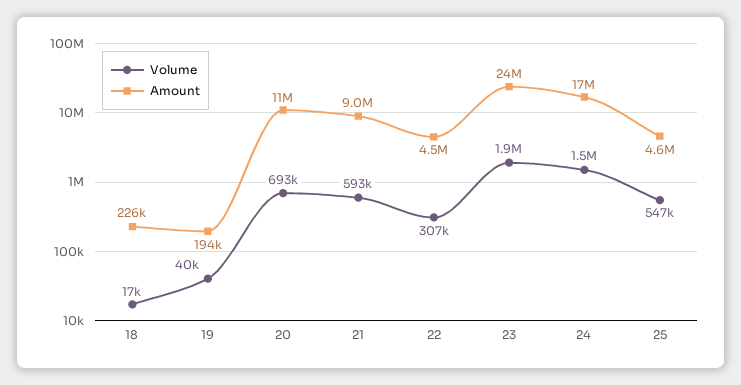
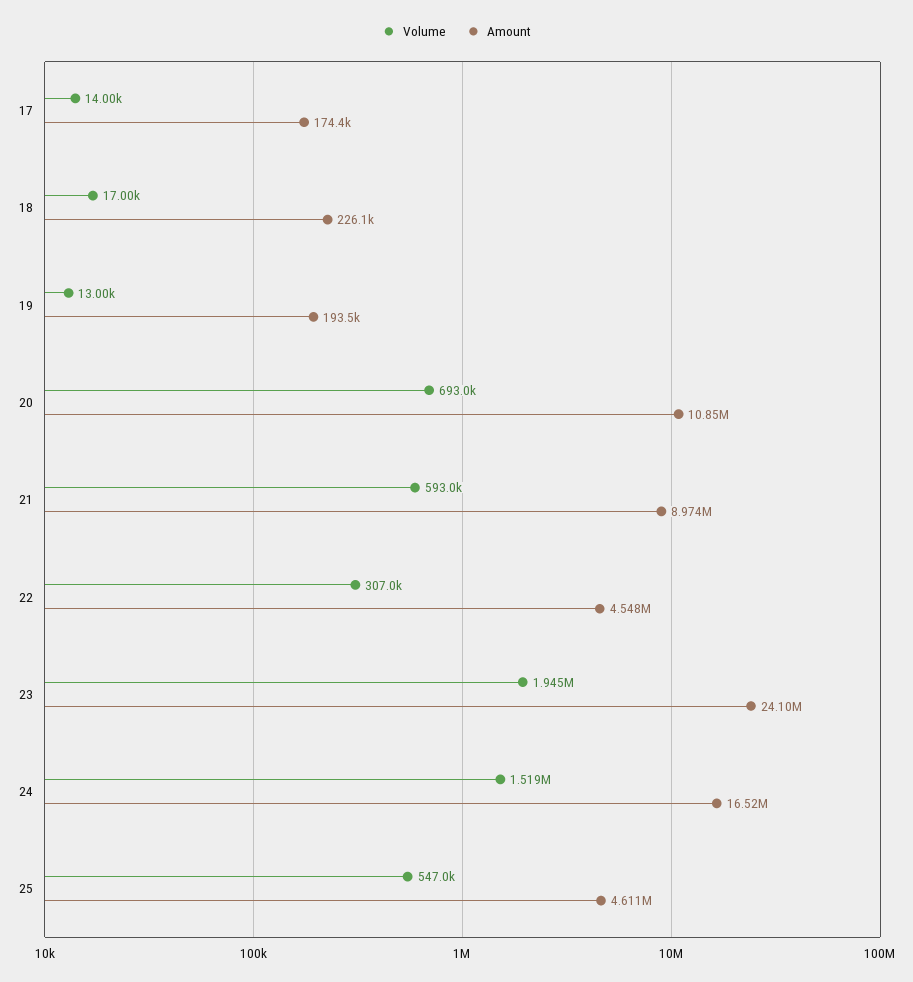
Volume, 19: 40000 -> 13000
Volume, 17: none -> 14000
Amount, 17: none -> 174400

